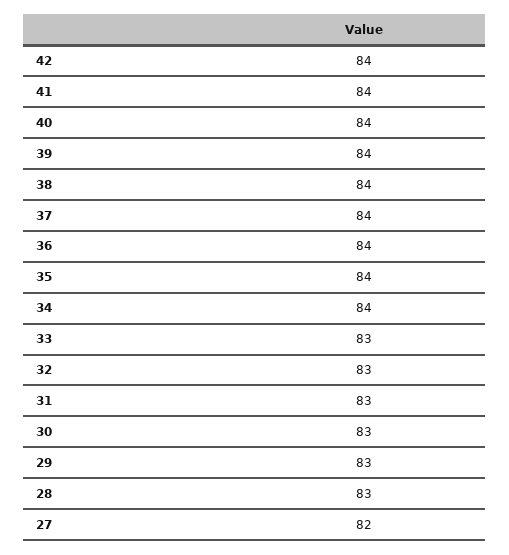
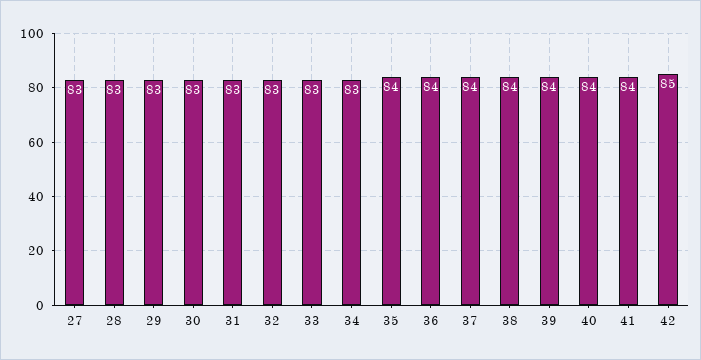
42: 84 -> 85
34: 84 -> 83
27: 82 -> 83

